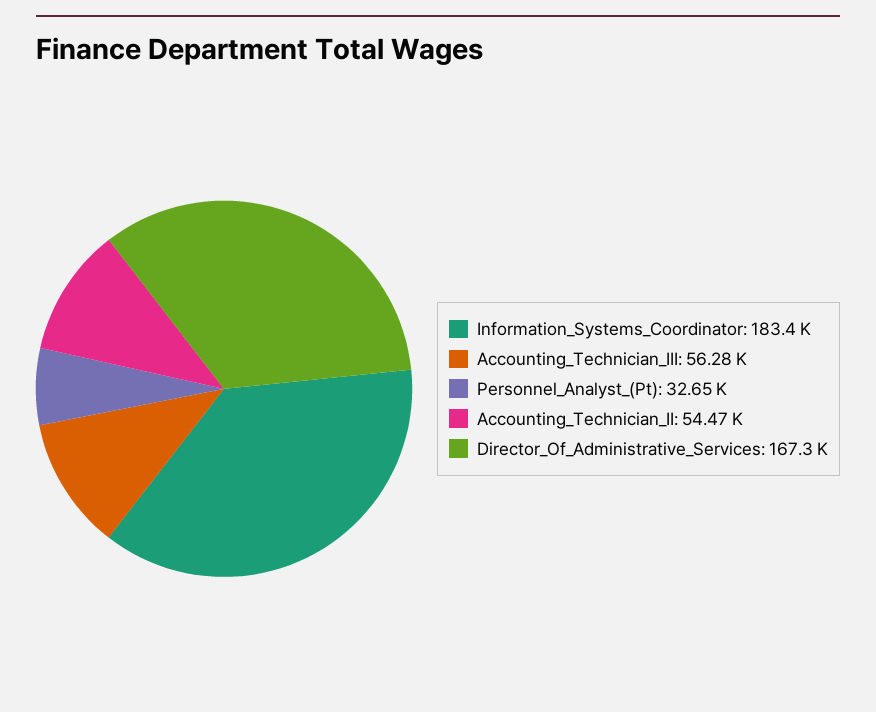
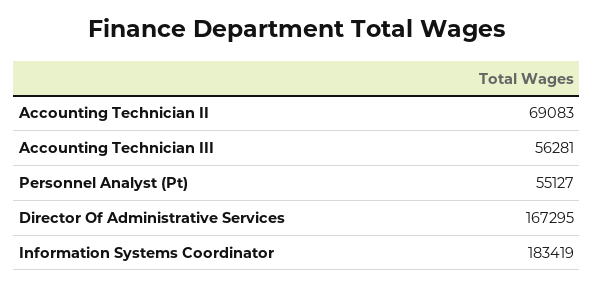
Personnel_Analyst_(Pt): 32650 -> 55127
Accounting_Technician_II: 54470 -> 69083

